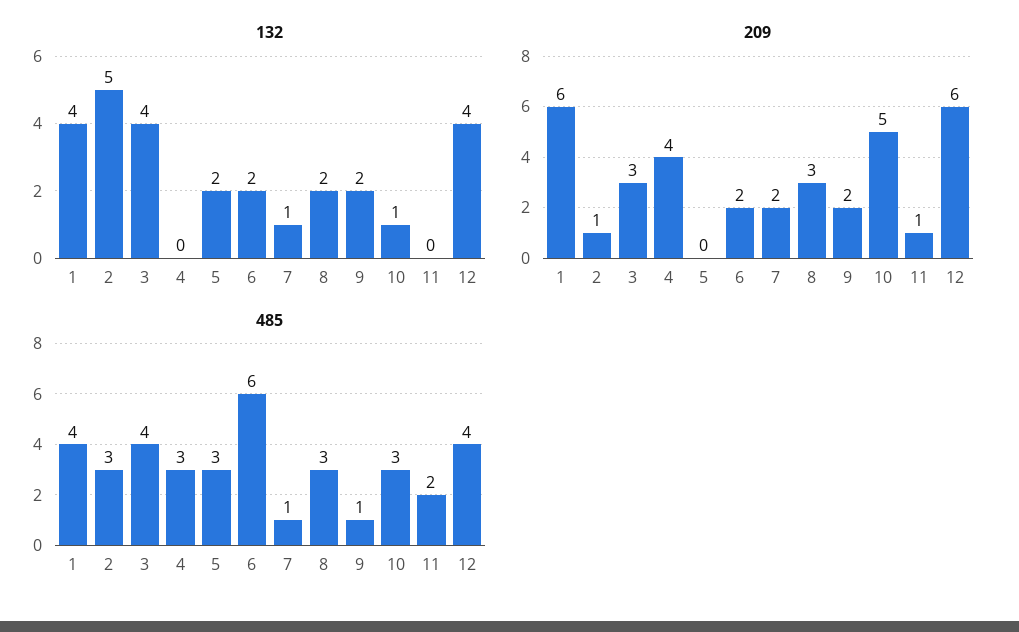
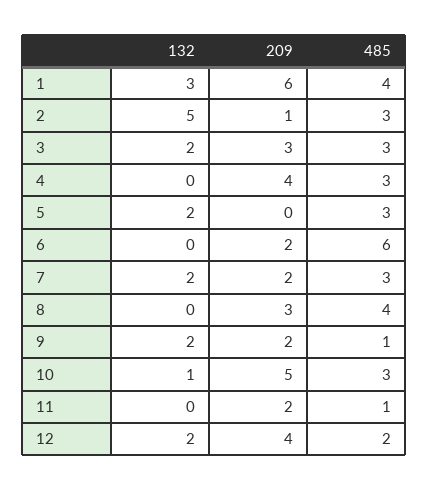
132, 1: 4 -> 3
132, 3: 4 -> 2
132, 6: 2 -> 0
132, 7: 1 -> 2
132, 8: 2 -> 0
132, 12: 4 -> 2
209, 11: 1 -> 2
209, 12: 6 -> 4
485, 3: 4 -> 3
485, 7: 1 -> 3
485, 8: 3 -> 4
485, 11: 2 -> 1
485, 12: 4 -> 2

